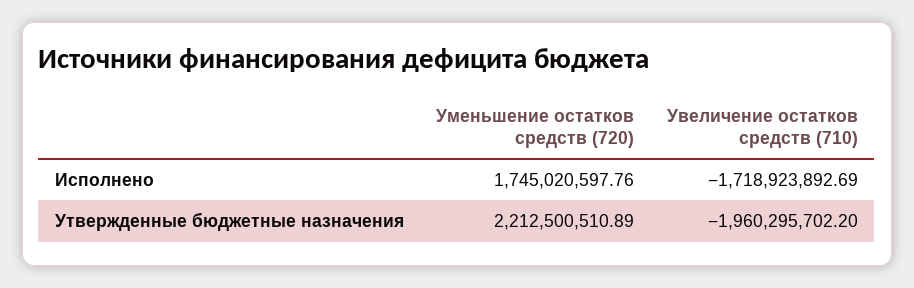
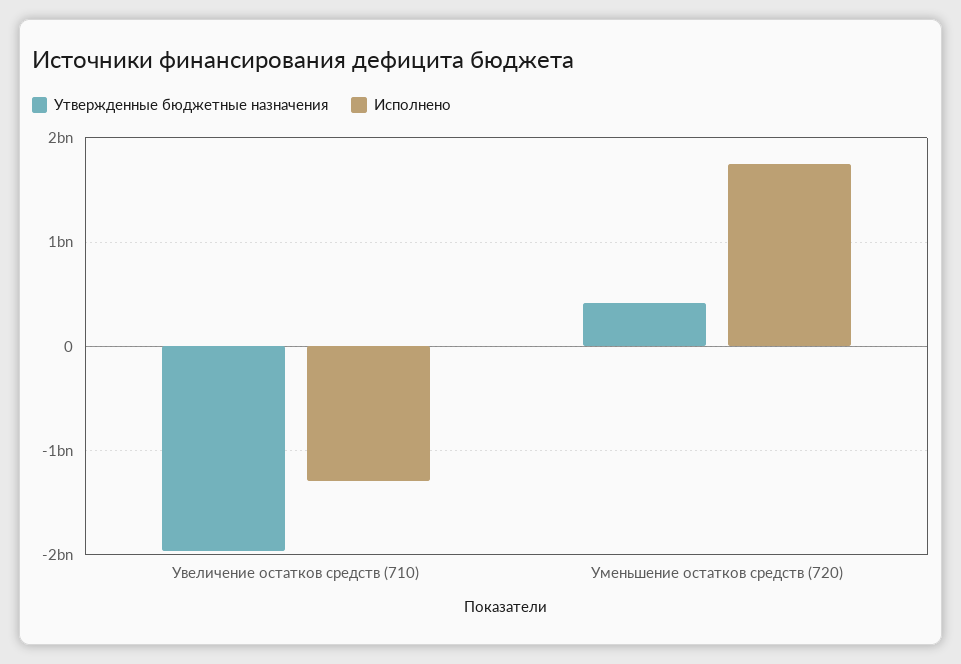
Исполнено, Увеличение остатков средств (710): -1718923892.69 -> -1300000000
Утвержденные бюджетные назначения, Уменьшение остатков средств (720): 2212500510.89 -> 400000000

